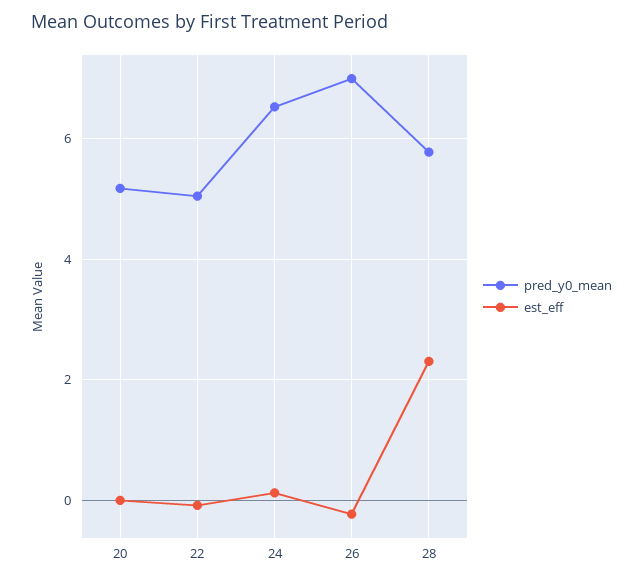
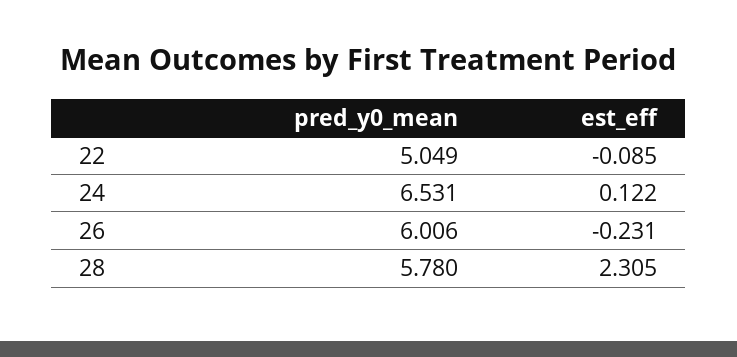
pred_y0_mean, 20: 5.2 -> none
est_eff, 20: 0 -> none
pred_y0_mean, 26: 7 -> 6.006

